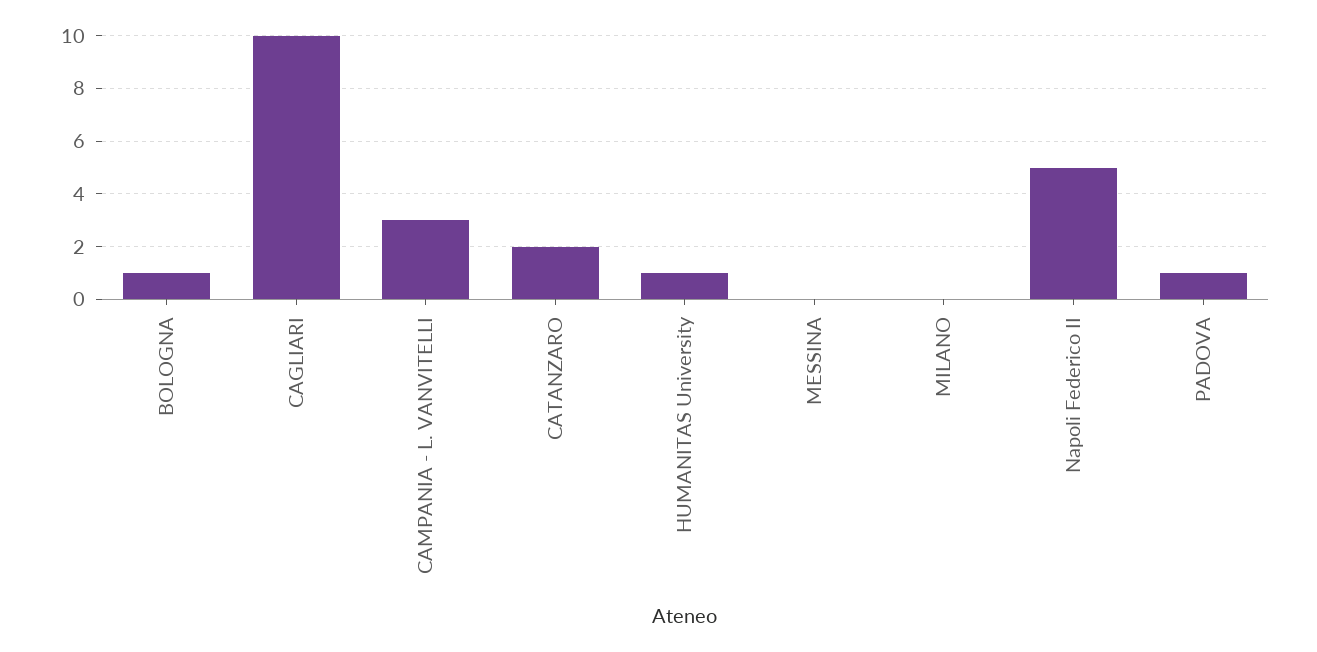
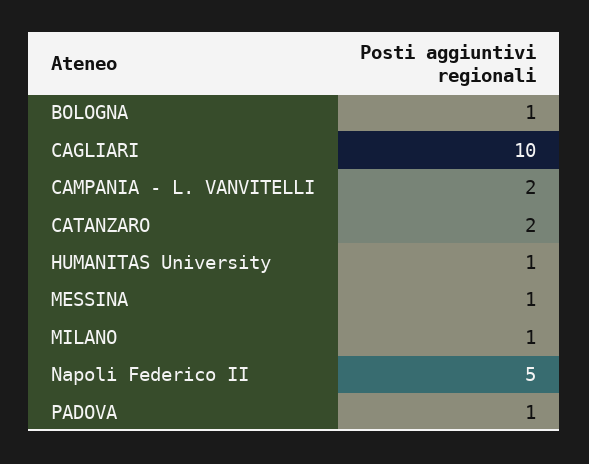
CAMPANIA - L. VANVITELLI: 3 -> 2
MESSINA: 0 -> 1
MILANO: 0 -> 1

